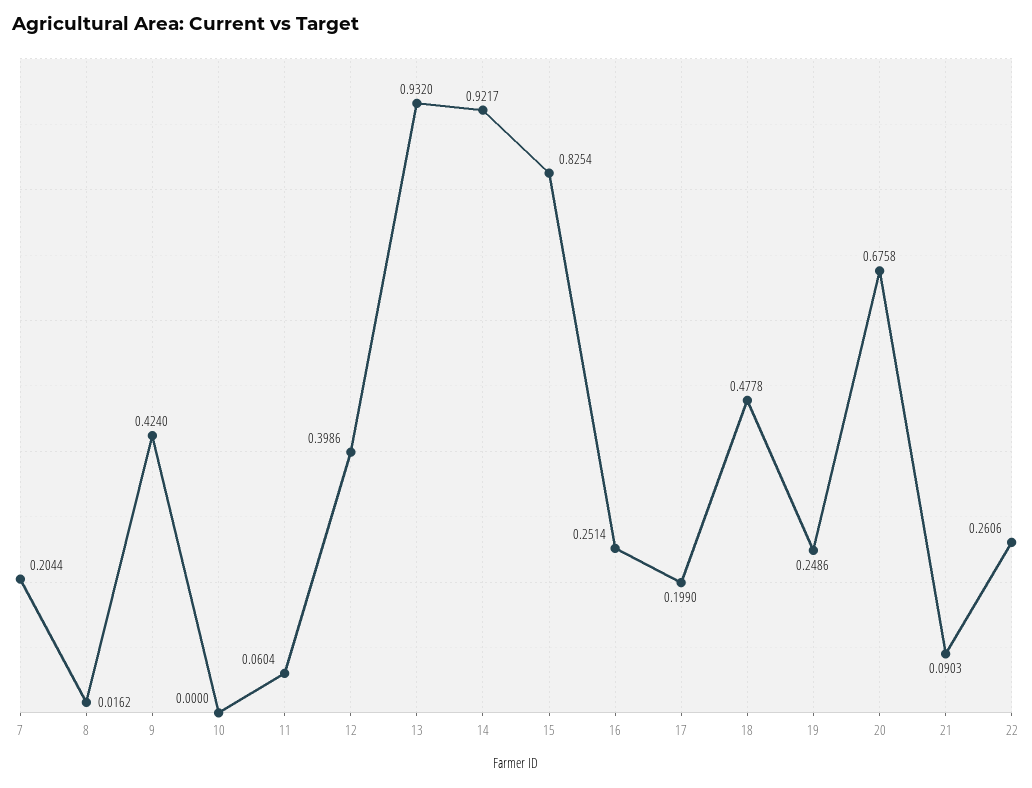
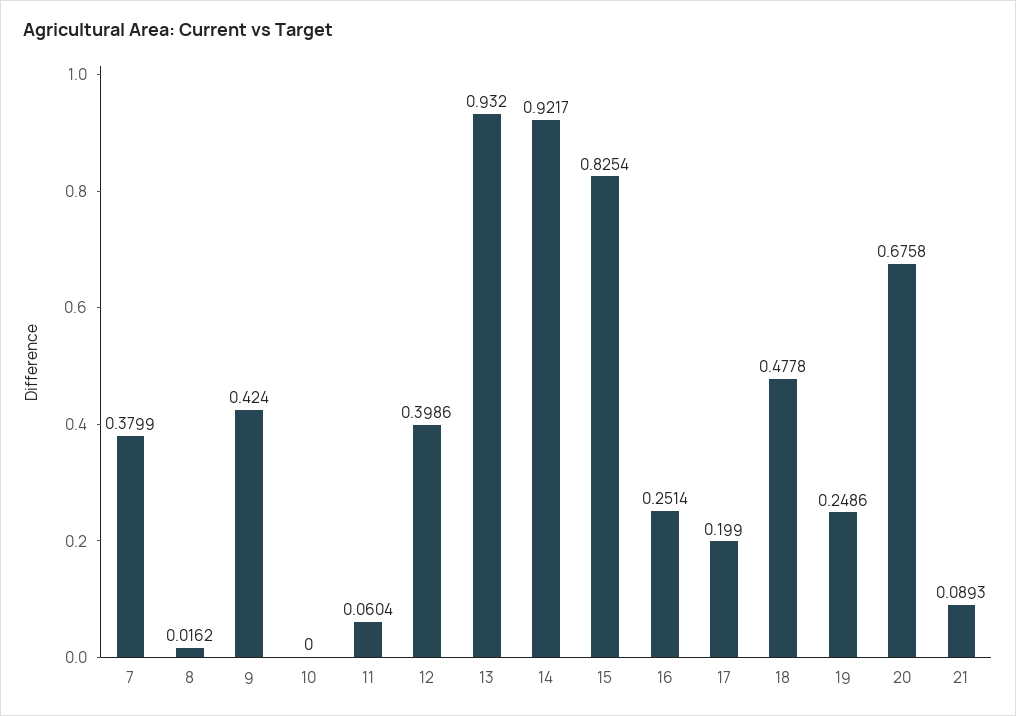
7: 0.2044 -> 0.3799
21: 0.0903 -> 0.0893
22: 0.2606 -> none

